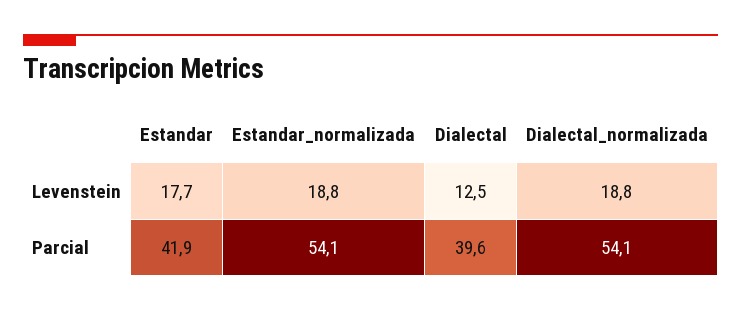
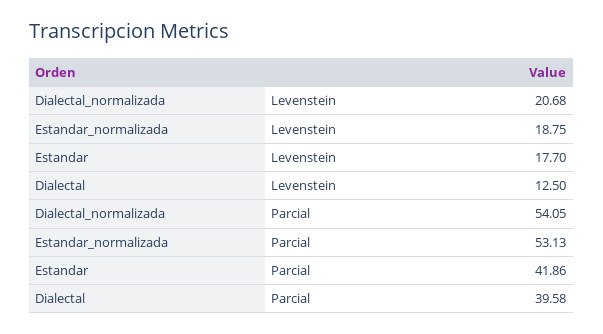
Dialectal_normalizada, Levenstein: 18.8 -> 20.68
Estandar_normalizada, Parcial: 54.1 -> 53.13

